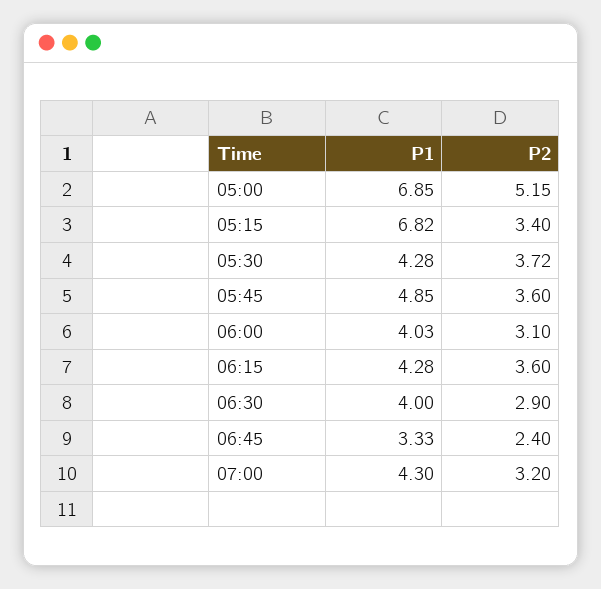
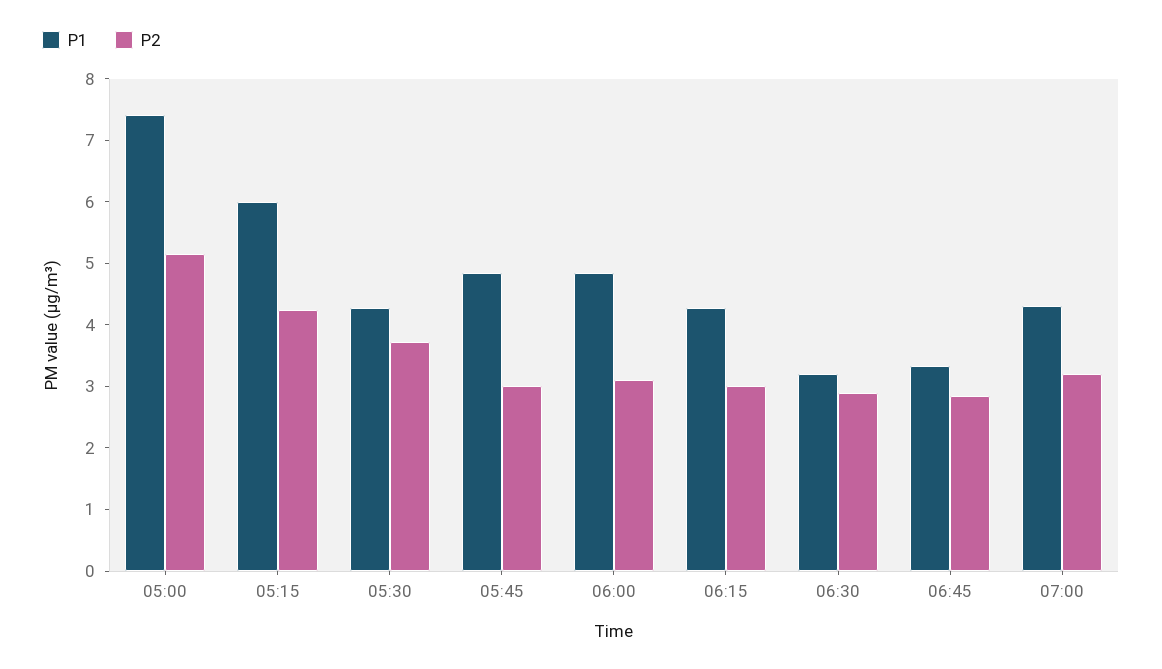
P1, 05:00: 6.85 -> 7.4
P1, 05:15: 6.82 -> 6
P2, 05:15: 3.4 -> 4.2
P2, 05:45: 3.6 -> 3
P1, 06:00: 4.03 -> 4.8
P2, 06:15: 3.6 -> 3
P1, 06:30: 4 -> 3.2
P2, 06:45: 2.4 -> 2.8

